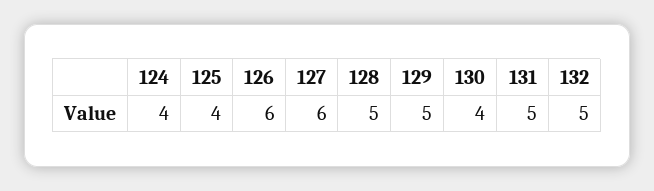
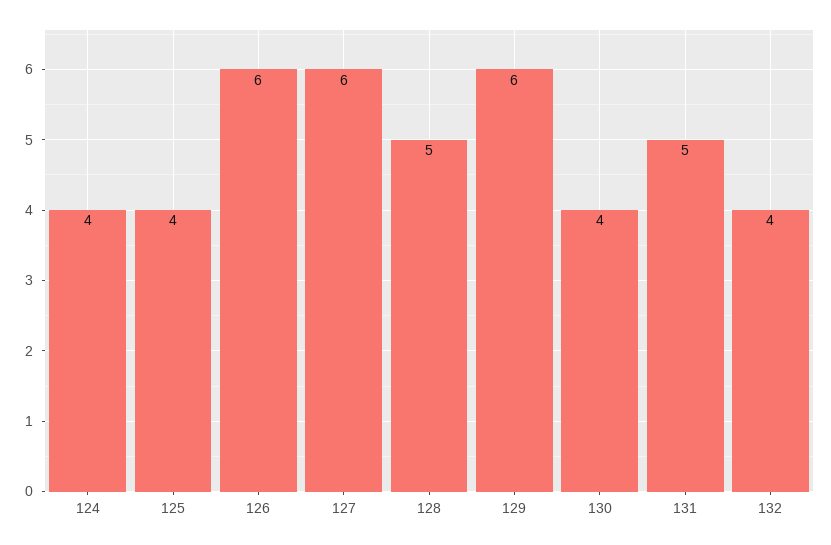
129: 5 -> 6
132: 5 -> 4

